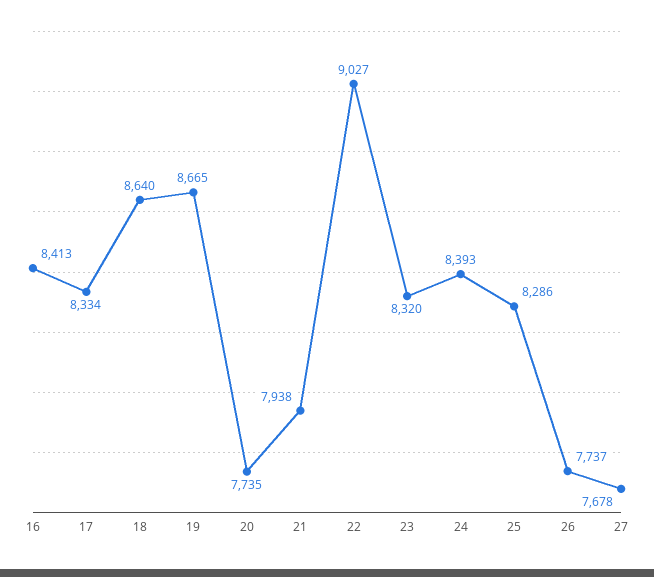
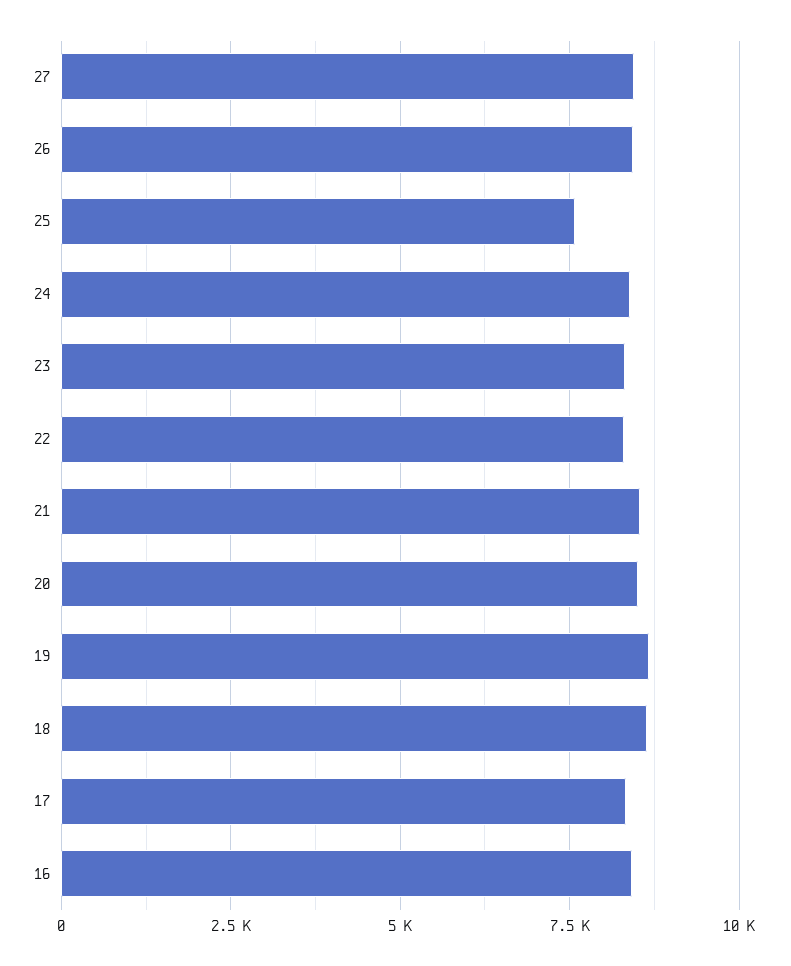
20: 7735 -> 8500
21: 7938 -> 8500
22: 9027 -> 8250
25: 8286 -> 7500
26: 7737 -> 8500
27: 7678 -> 8500

